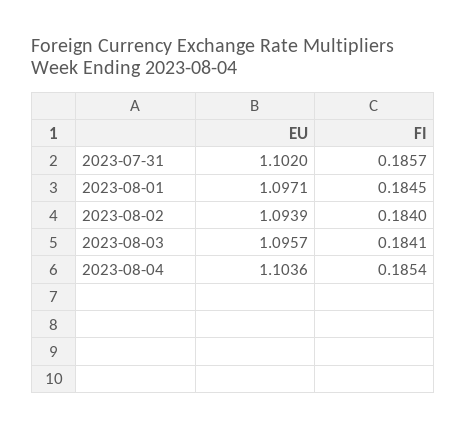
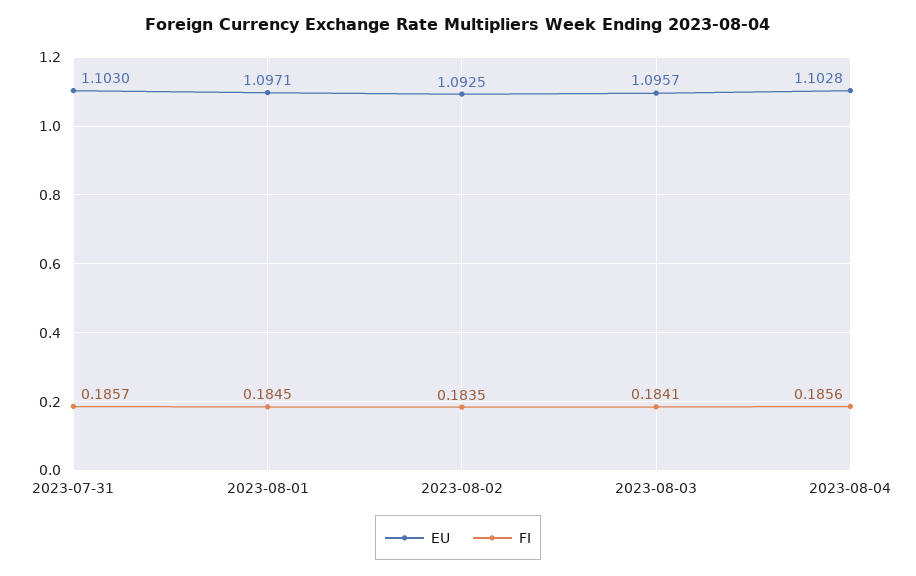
EU, 2023-07-31: 1.102 -> 1.103
EU, 2023-08-02: 1.0939 -> 1.0925
FI, 2023-08-02: 0.184 -> 0.1835
EU, 2023-08-04: 1.1036 -> 1.1028
FI, 2023-08-04: 0.1854 -> 0.1856

